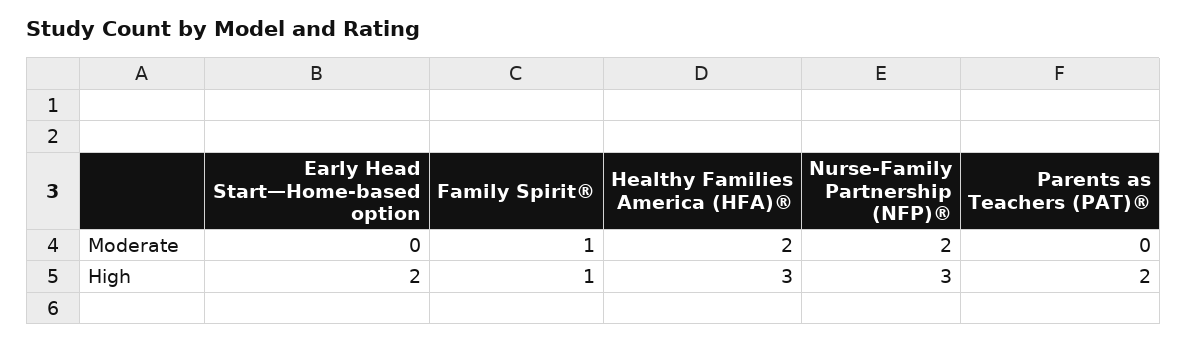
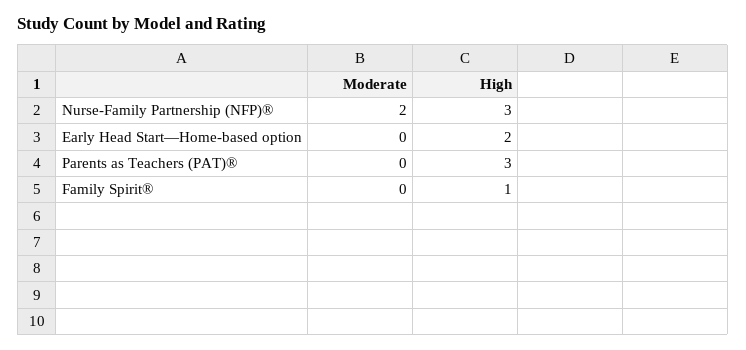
Family Spirit®, Moderate: 1 -> 0
Healthy Families America (HFA)®, Moderate: 2 -> none
Healthy Families America (HFA)®, High: 3 -> none
Parents as Teachers (PAT)®, High: 2 -> 3

